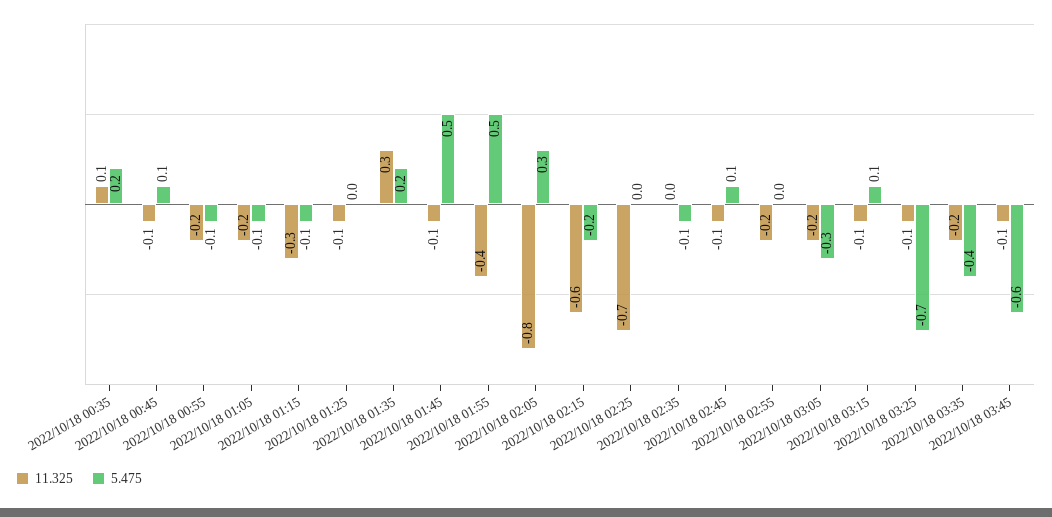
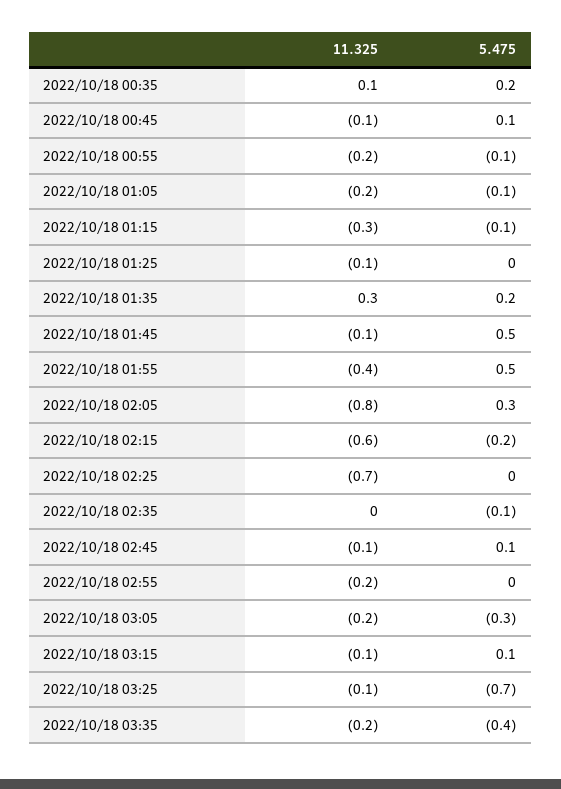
11.325, 2022/10/18 03:45: -0.1 -> none
5.475, 2022/10/18 03:45: -0.6 -> none

